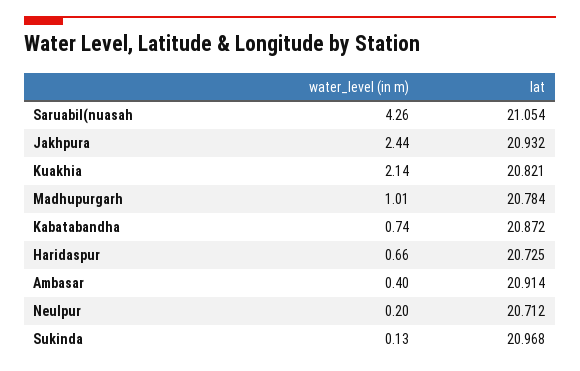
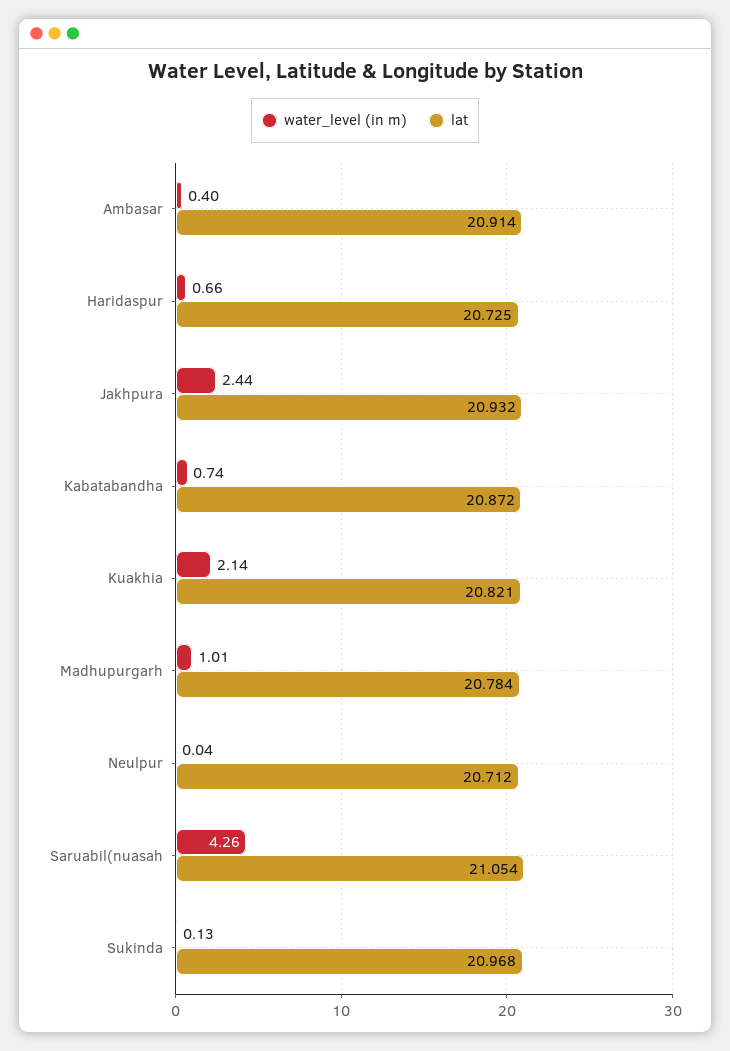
water_level (in m), Neulpur: 0.2 -> 0.04

